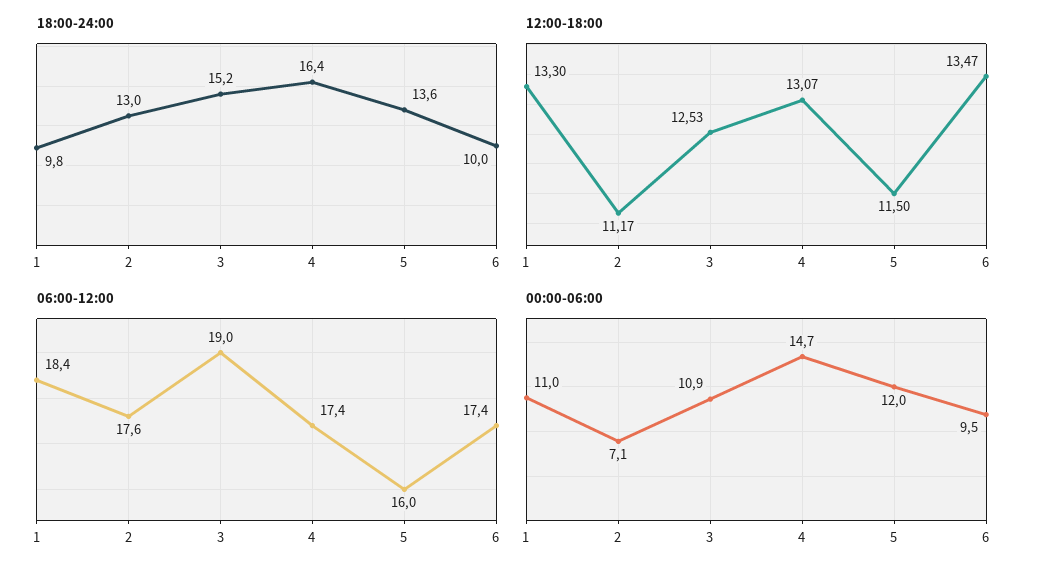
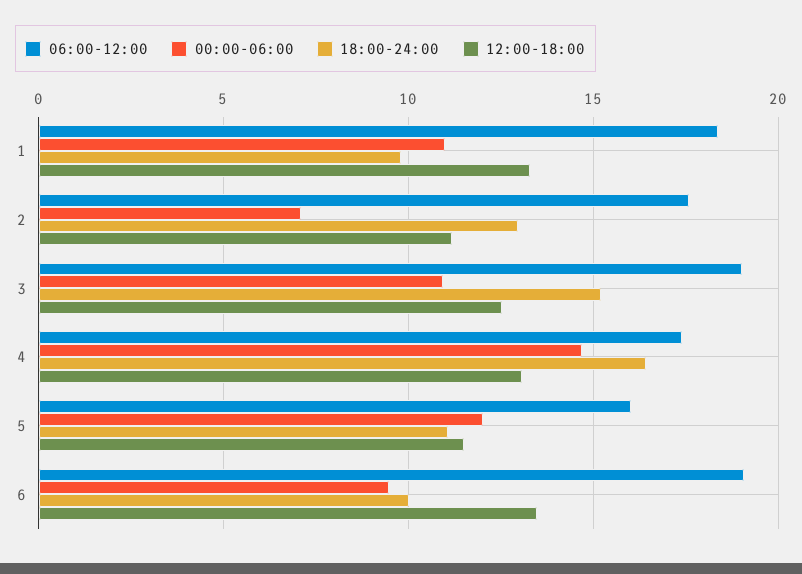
18:00-24:00, 5: 13.6 -> 11
06:00-12:00, 6: 17.4 -> 19

